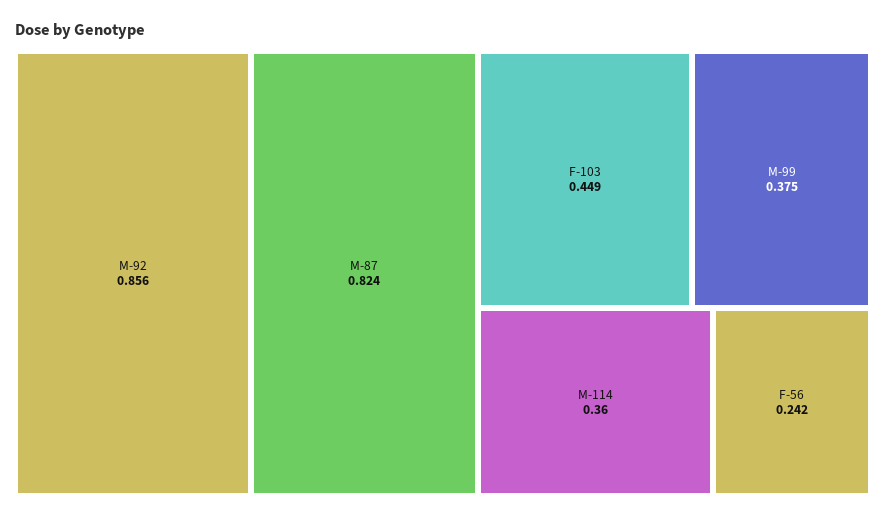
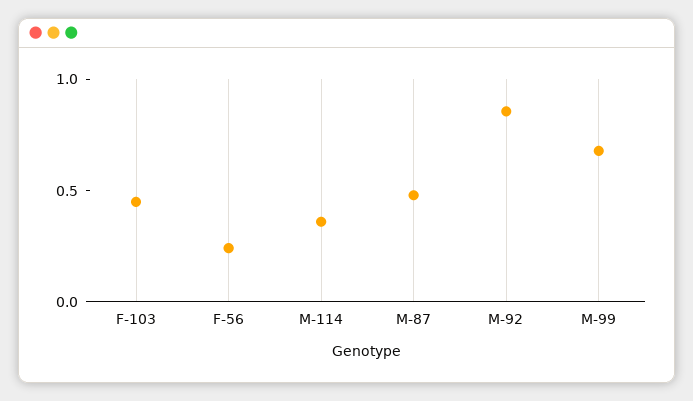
M-87: 0.824 -> 0.5
M-99: 0.375 -> 0.7

